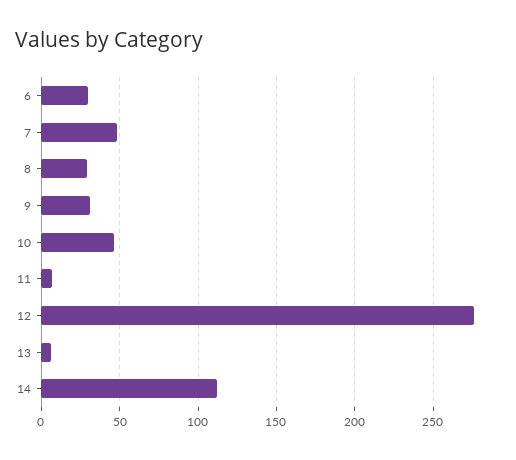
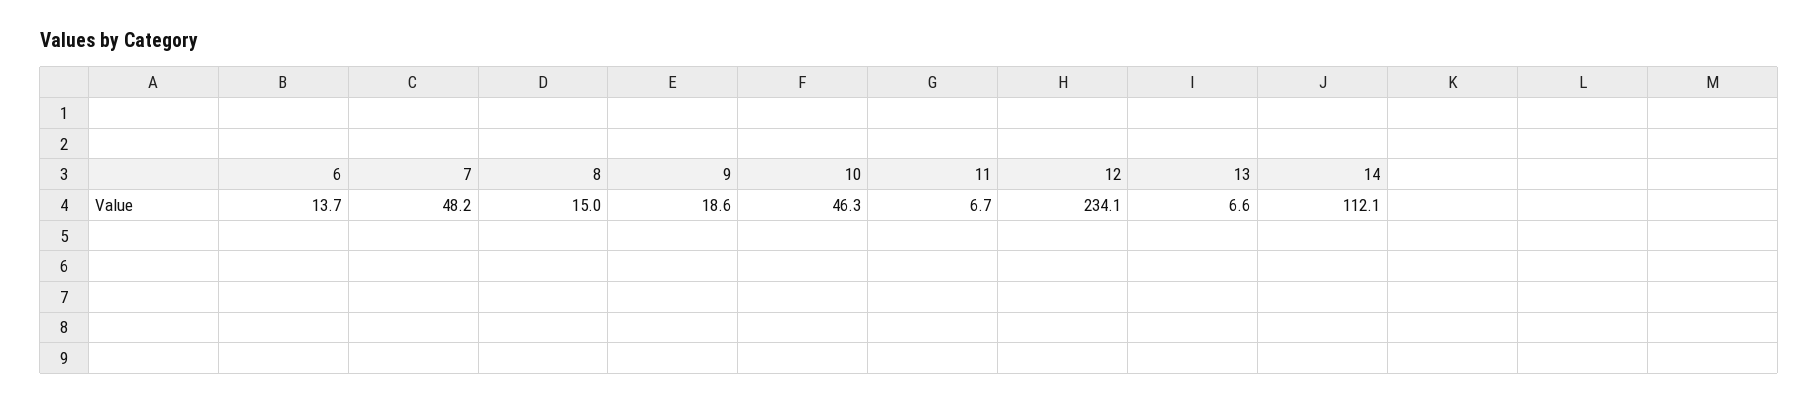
6: 30 -> 13.7
8: 30 -> 15
9: 30 -> 18.6
12: 275 -> 234.1

